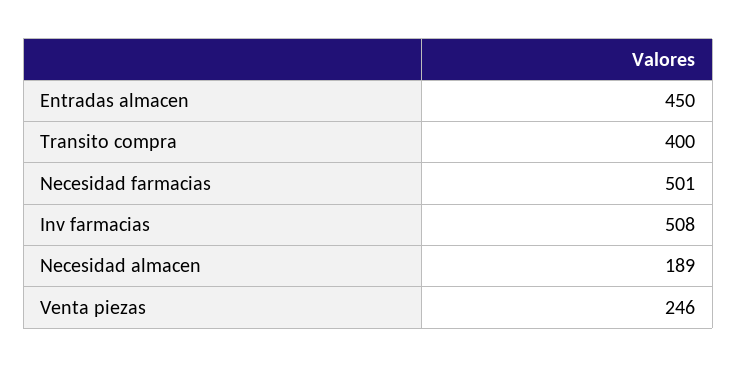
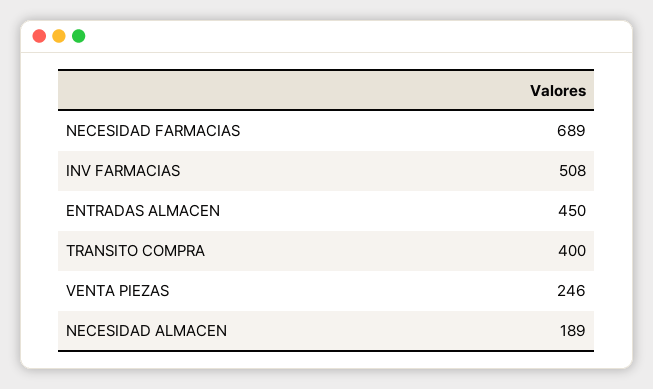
Necesidad farmacias: 501 -> 689

